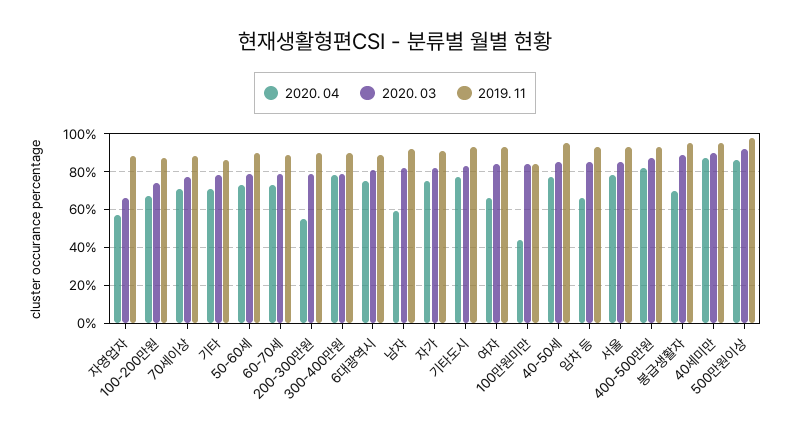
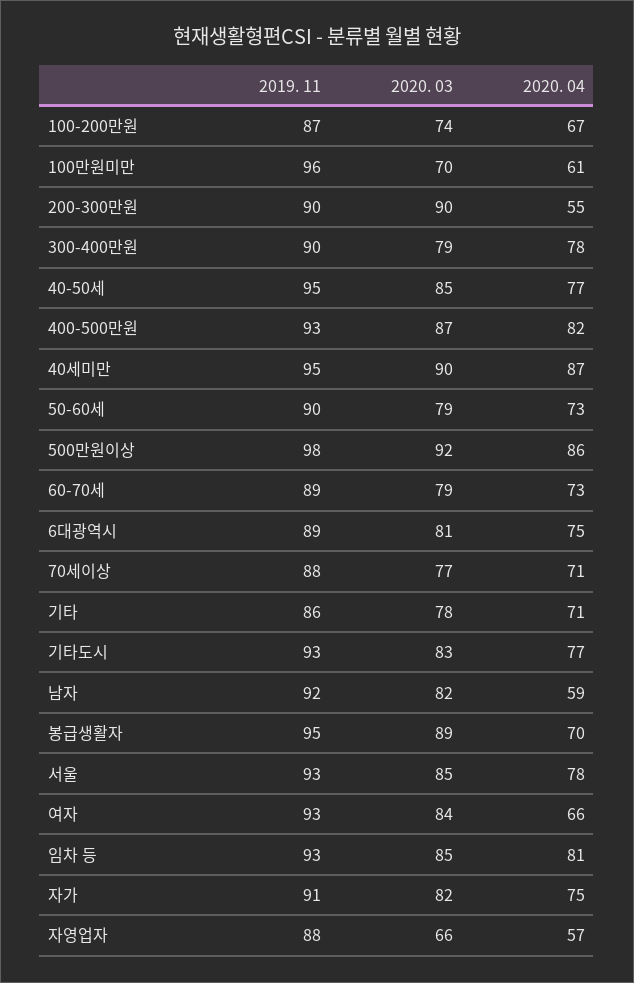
2020. 03, 200-300만원: 80 -> 90
2020. 04, 100만원미만: 45 -> 61
2020. 03, 100만원미만: 85 -> 70
2019. 11, 100만원미만: 85 -> 96
2020. 04, 임차 등: 65 -> 81

